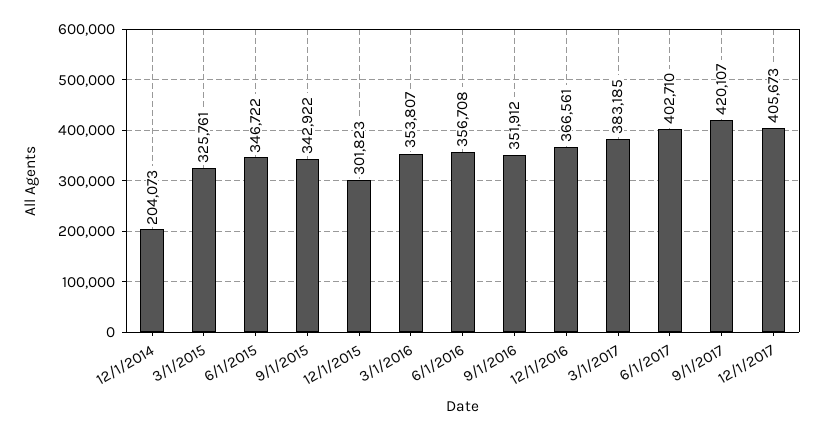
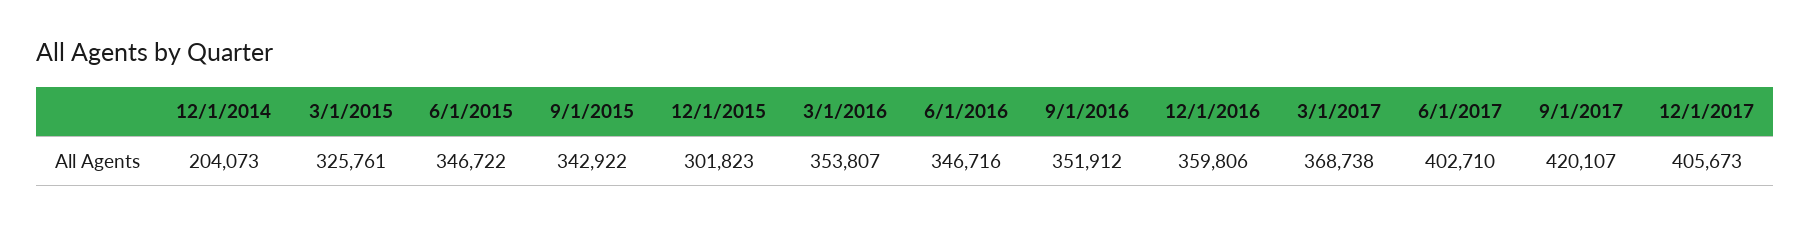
6/1/2016: 356708 -> 346716
12/1/2016: 366561 -> 359806
3/1/2017: 383185 -> 368738

